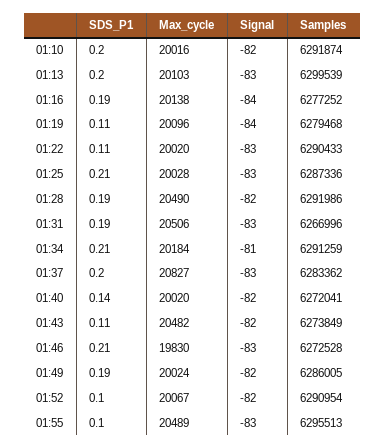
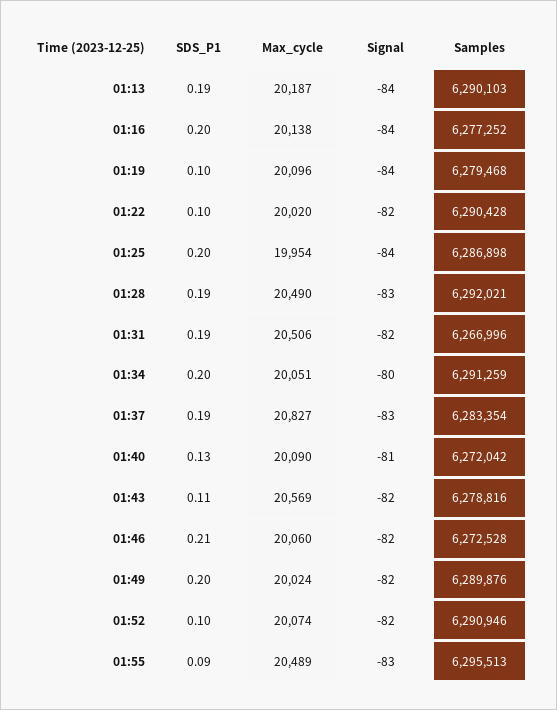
SDS_P1, 01:10: 0.2 -> none
Max_cycle, 01:10: 20016 -> none
Signal, 01:10: -82 -> none
Samples, 01:10: 6291874 -> none
SDS_P1, 01:13: 0.2 -> 0.19
Max_cycle, 01:13: 20103 -> 20187
Signal, 01:13: -83 -> -84
Samples, 01:13: 6299539 -> 6290103
SDS_P1, 01:16: 0.19 -> 0.2
SDS_P1, 01:19: 0.11 -> 0.1
SDS_P1, 01:22: 0.11 -> 0.1
Signal, 01:22: -83 -> -82
Samples, 01:22: 6290433 -> 6290428
SDS_P1, 01:25: 0.21 -> 0.2
Max_cycle, 01:25: 20028 -> 19954
Signal, 01:25: -83 -> -84
Samples, 01:25: 6287336 -> 6286898
Signal, 01:28: -82 -> -83
Samples, 01:28: 6291986 -> 6292021
Signal, 01:31: -83 -> -82
SDS_P1, 01:34: 0.21 -> 0.2
Max_cycle, 01:34: 20184 -> 20051
Signal, 01:34: -81 -> -80
SDS_P1, 01:37: 0.2 -> 0.19
Samples, 01:37: 6283362 -> 6283354
SDS_P1, 01:40: 0.14 -> 0.13
Max_cycle, 01:40: 20020 -> 20090
Signal, 01:40: -82 -> -81
Samples, 01:40: 6272041 -> 6272042
Max_cycle, 01:43: 20482 -> 20569
Samples, 01:43: 6273849 -> 6278816
Max_cycle, 01:46: 19830 -> 20060
Signal, 01:46: -83 -> -82
SDS_P1, 01:49: 0.19 -> 0.2
Samples, 01:49: 6286005 -> 6289876
Max_cycle, 01:52: 20067 -> 20074
Samples, 01:52: 6290954 -> 6290946
SDS_P1, 01:55: 0.1 -> 0.09

